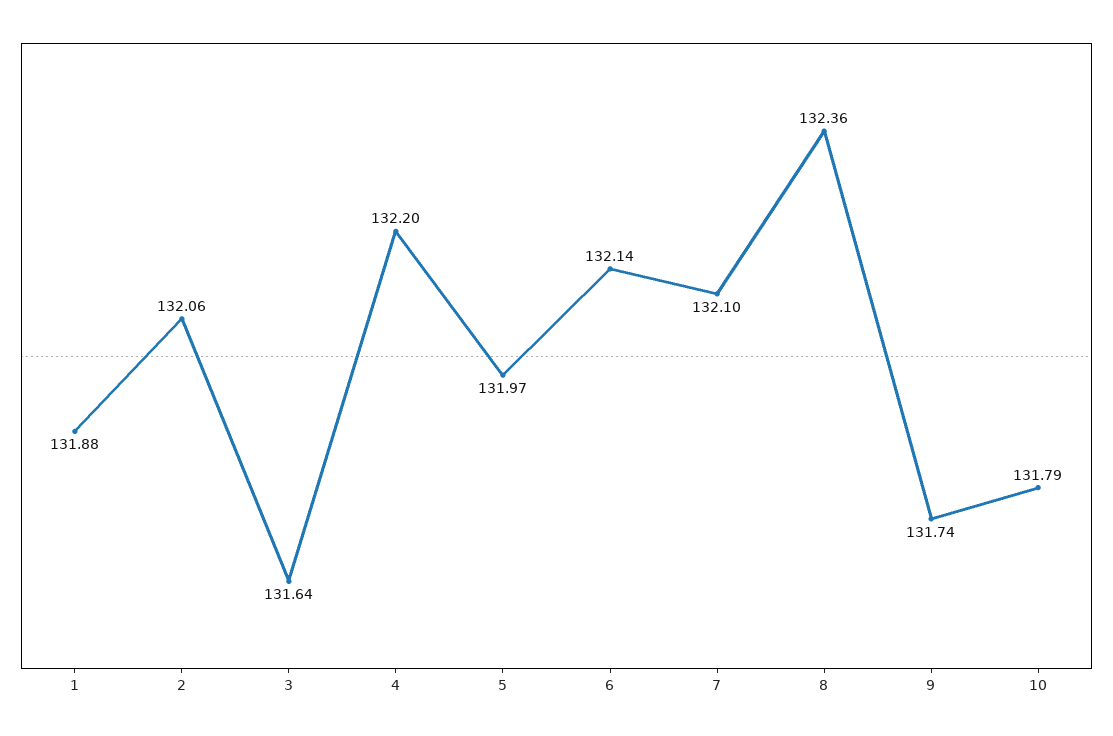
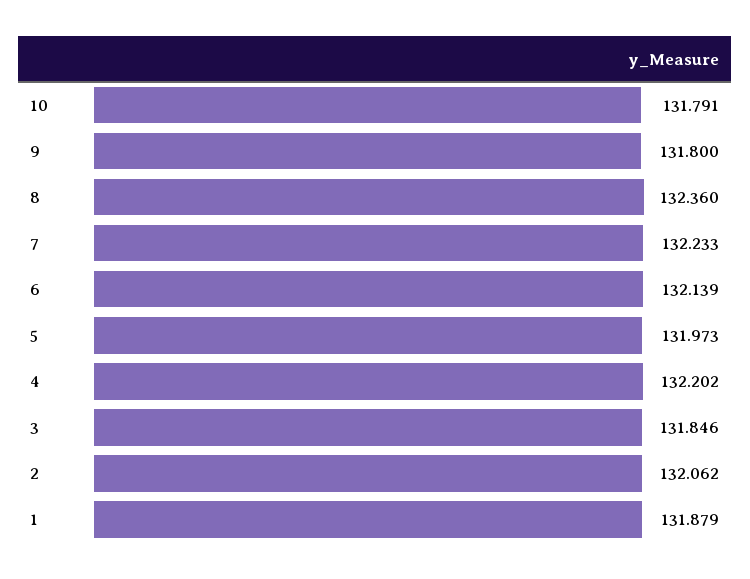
3: 131.64 -> 131.846
7: 132.1 -> 132.233
9: 131.74 -> 131.8

